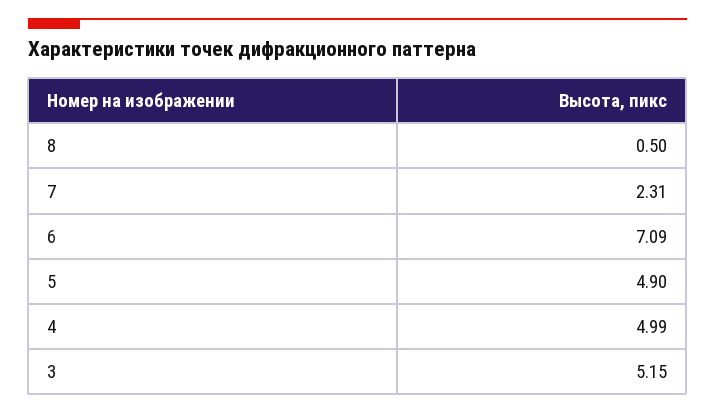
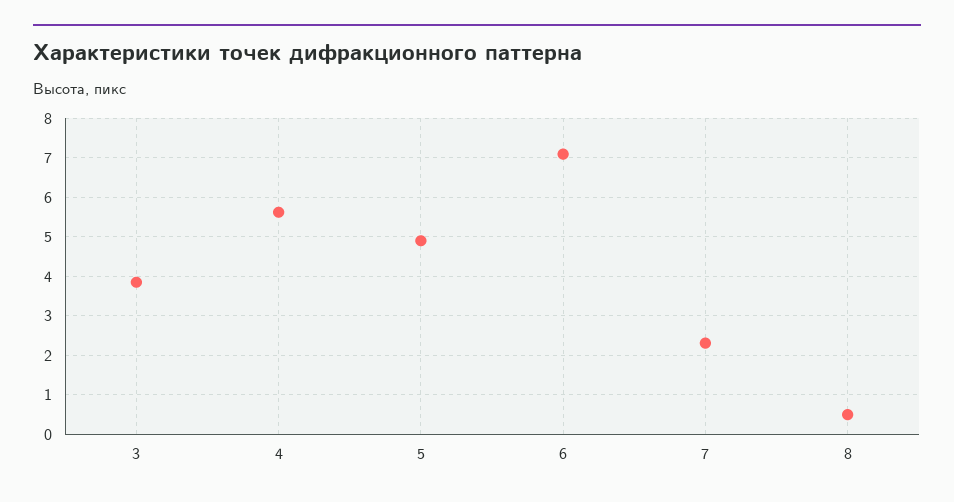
4: 4.99 -> 5.6
3: 5.15 -> 3.8

